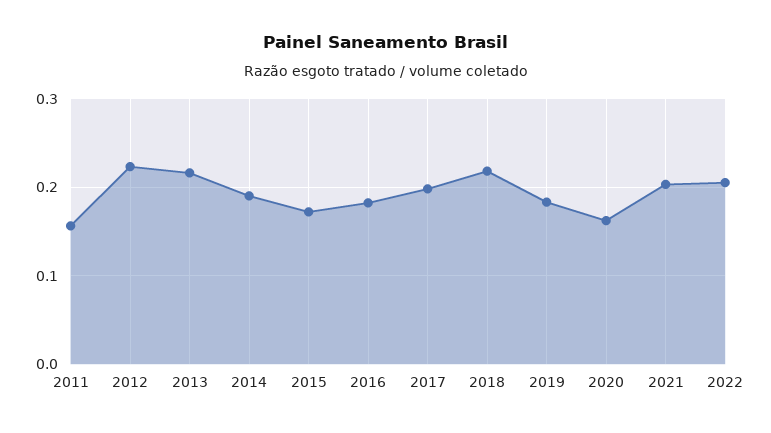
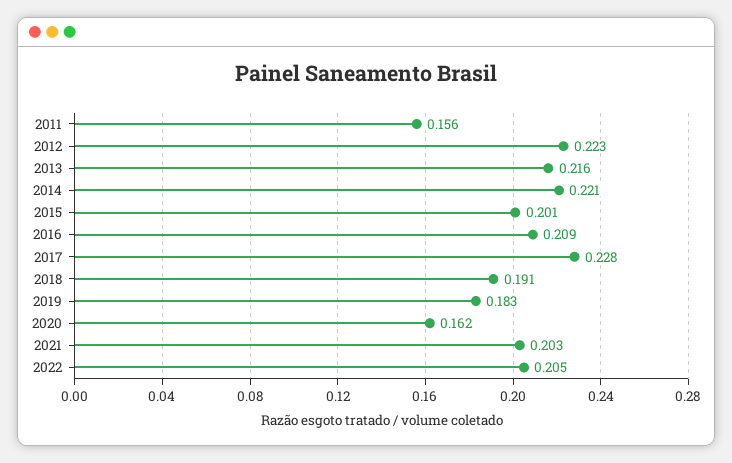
2014: 0.19 -> 0.221
2015: 0.17 -> 0.201
2016: 0.18 -> 0.209
2017: 0.2 -> 0.228
2018: 0.22 -> 0.191

